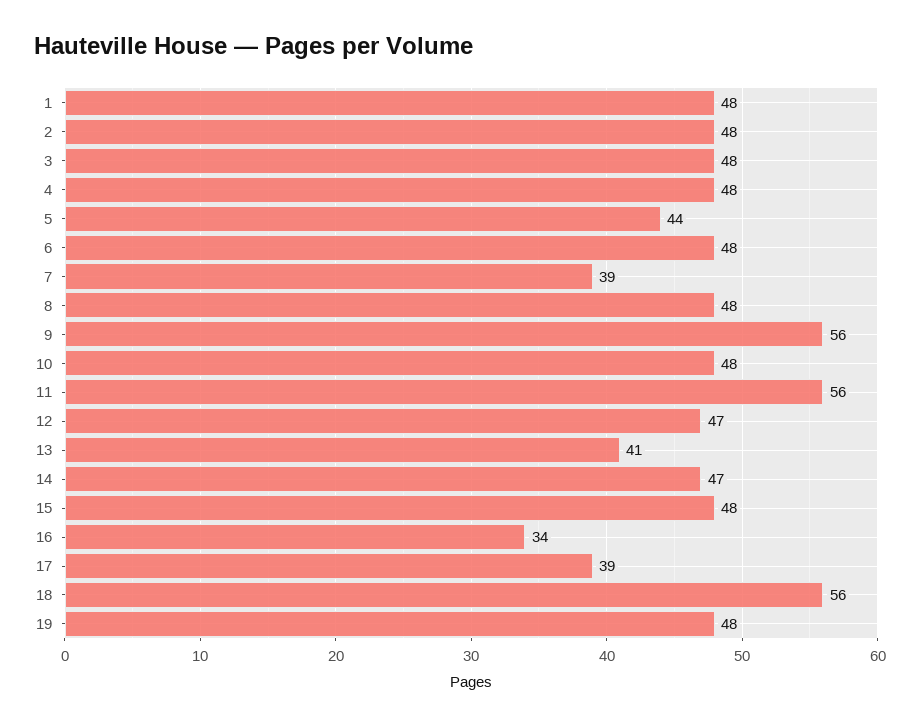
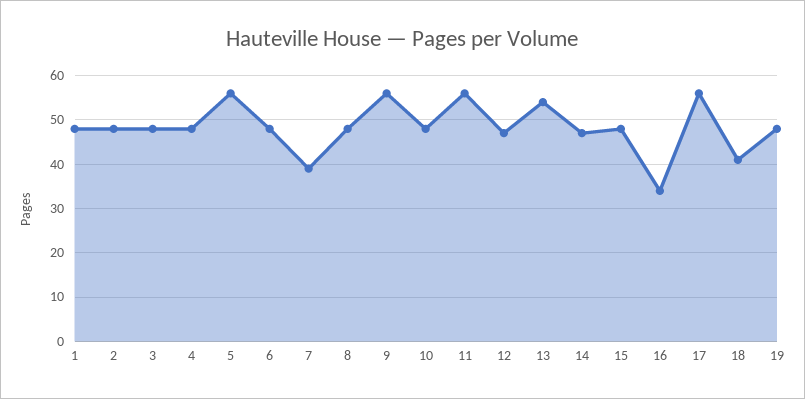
5: 44 -> 55
13: 41 -> 55
17: 39 -> 55
18: 56 -> 40

